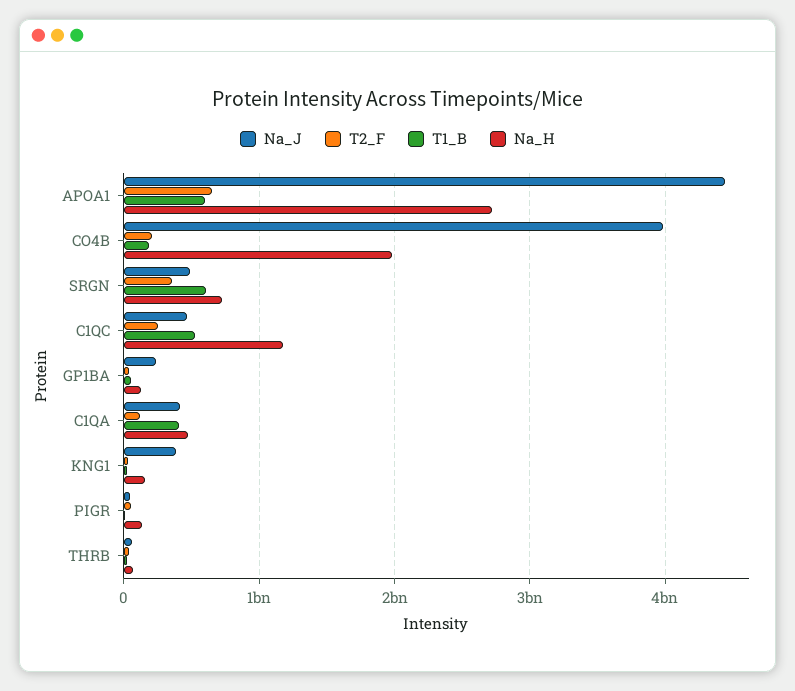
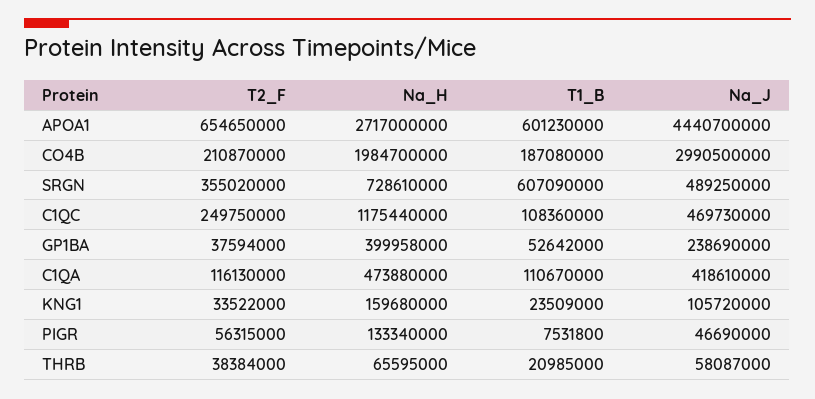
Na_J, CO4B: 4000000000 -> 2990500000
T1_B, C1QC: 500000000 -> 108360000
Na_H, GP1BA: 100000000 -> 399958000
T1_B, C1QA: 400000000 -> 110670000
Na_J, KNG1: 400000000 -> 105720000

